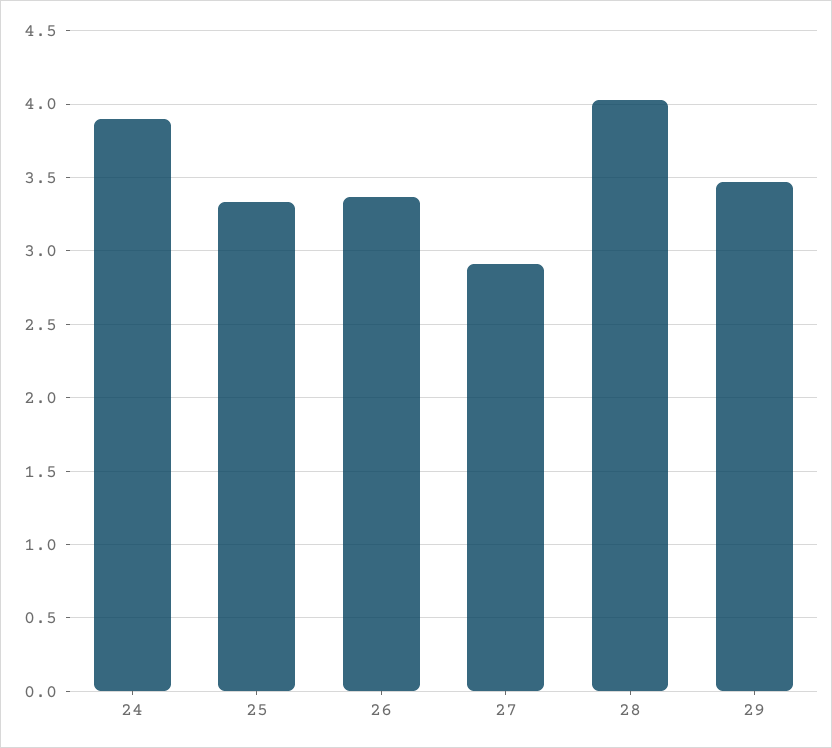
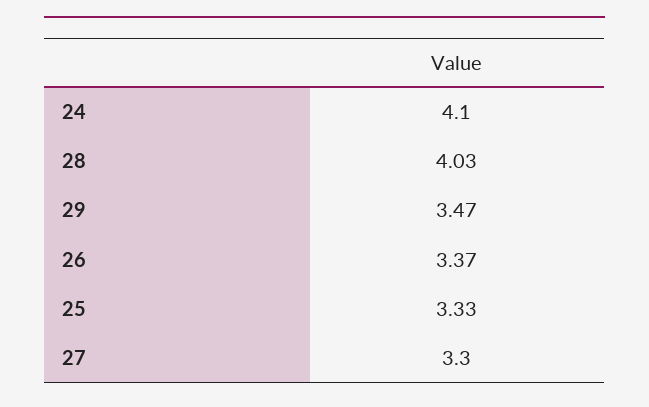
24: 3.9 -> 4.1
27: 2.9 -> 3.3

